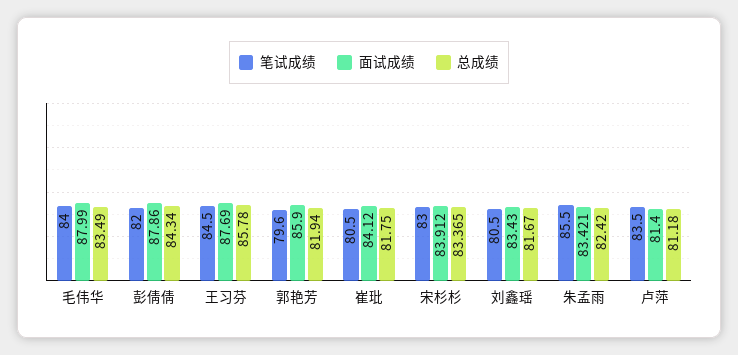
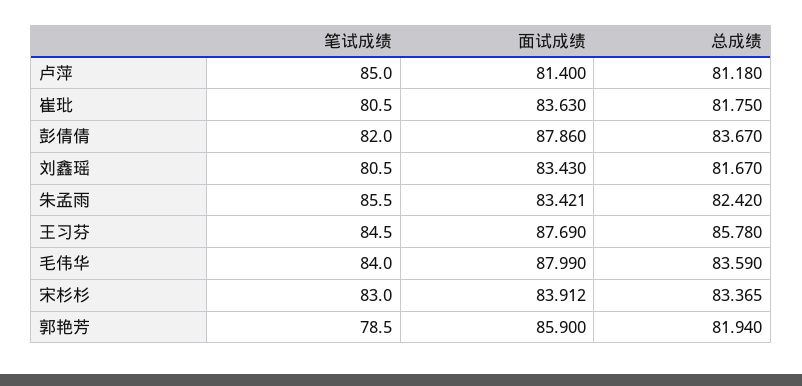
总成绩, 毛伟华: 83.49 -> 83.59
总成绩, 彭倩倩: 84.34 -> 83.67
笔试成绩, 郭艳芳: 79.6 -> 78.5
面试成绩, 崔玭: 84.12 -> 83.63
笔试成绩, 卢萍: 83.5 -> 85

